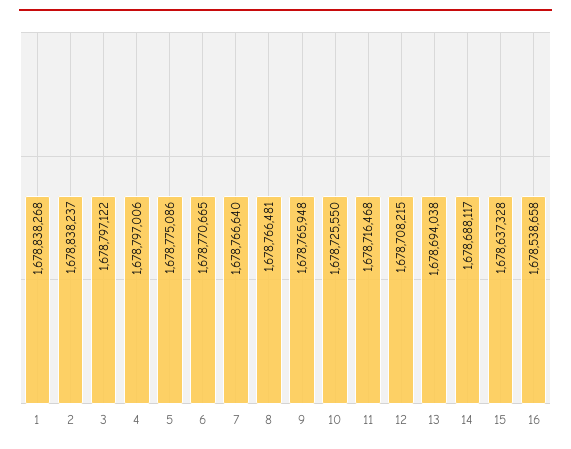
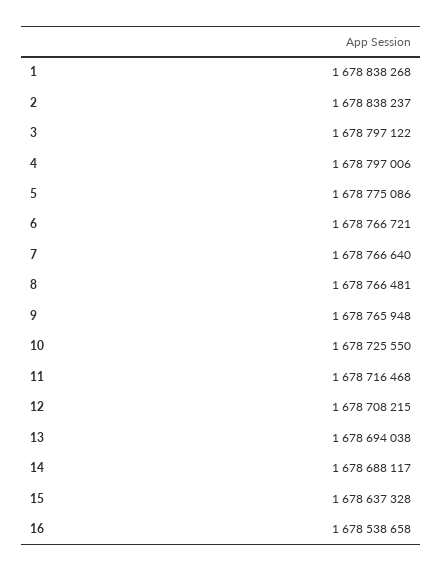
6: 1678770665 -> 1678766721

